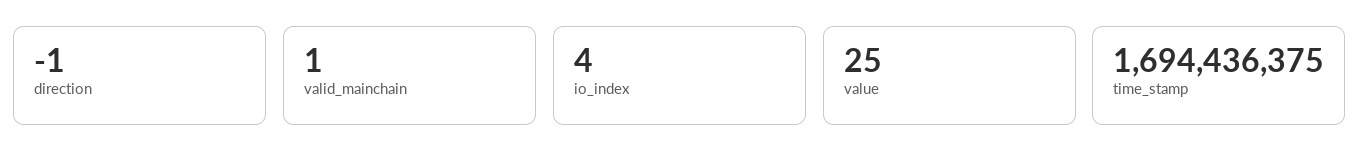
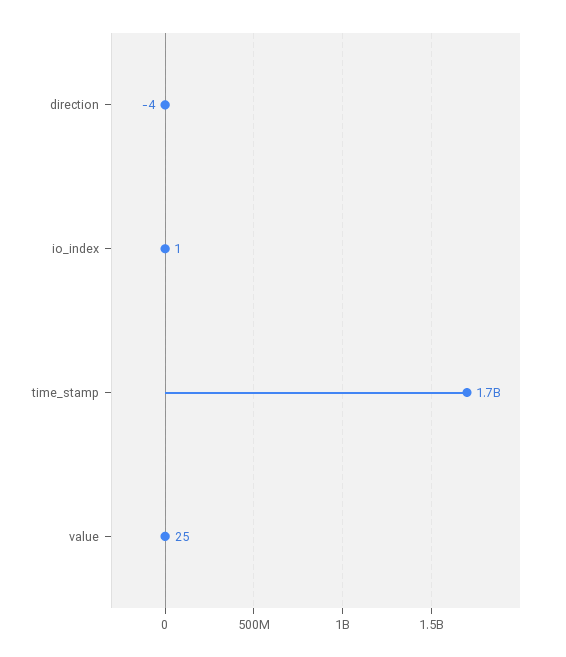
direction: -1 -> -4
valid_mainchain: 1 -> none
io_index: 4 -> 1

